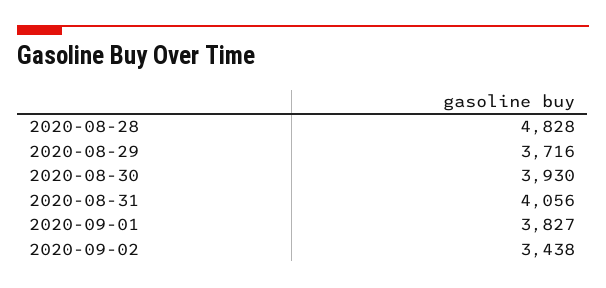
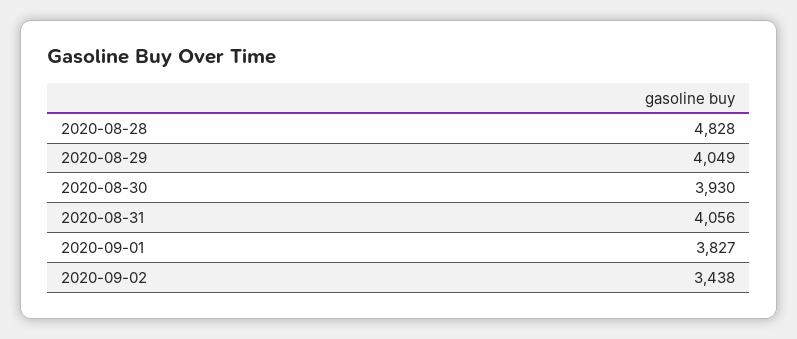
2020-08-29: 3716 -> 4049

